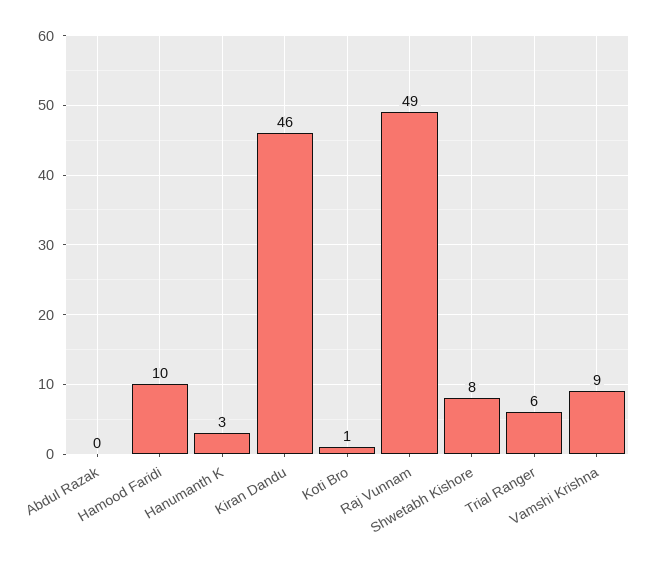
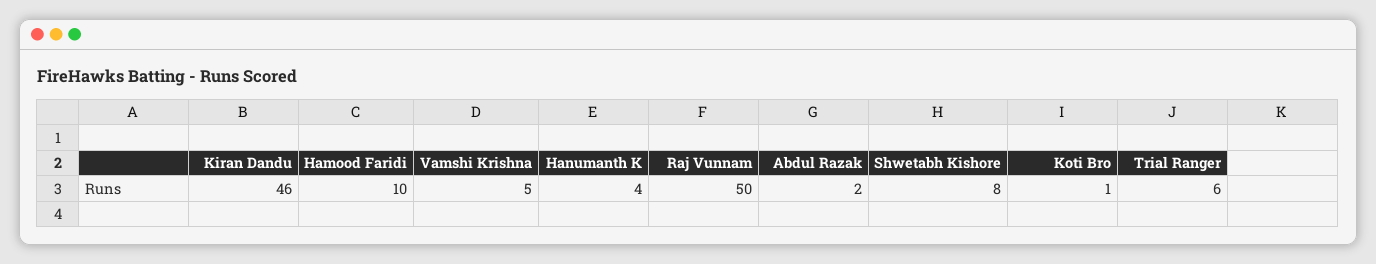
Abdul Razak: 0 -> 2
Hanumanth K: 3 -> 4
Raj Vunnam: 49 -> 50
Vamshi Krishna: 9 -> 5

